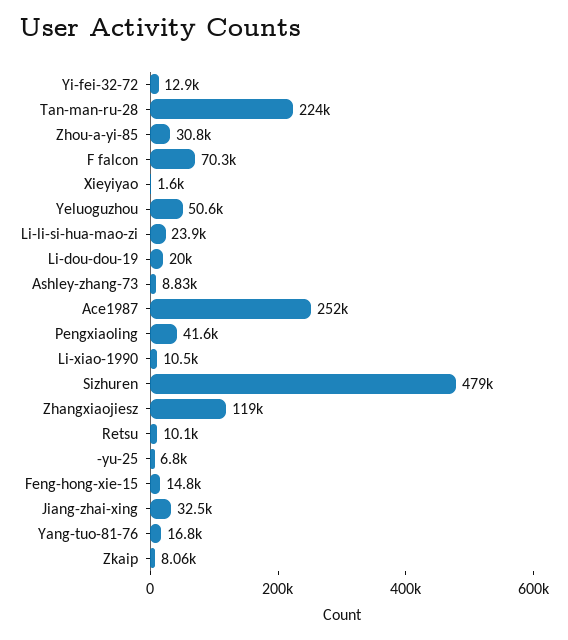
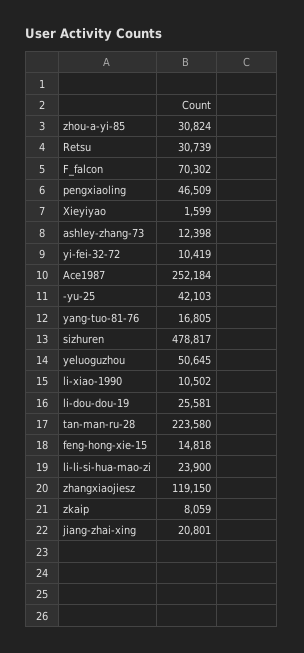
Yi-fei-32-72: 12900 -> 10419
Li-dou-dou-19: 20000 -> 25581
Ashley-zhang-73: 8830 -> 12398
Pengxiaoling: 41600 -> 46509
Retsu: 10100 -> 30739
-yu-25: 6800 -> 42103
Jiang-zhai-xing: 32500 -> 20801

